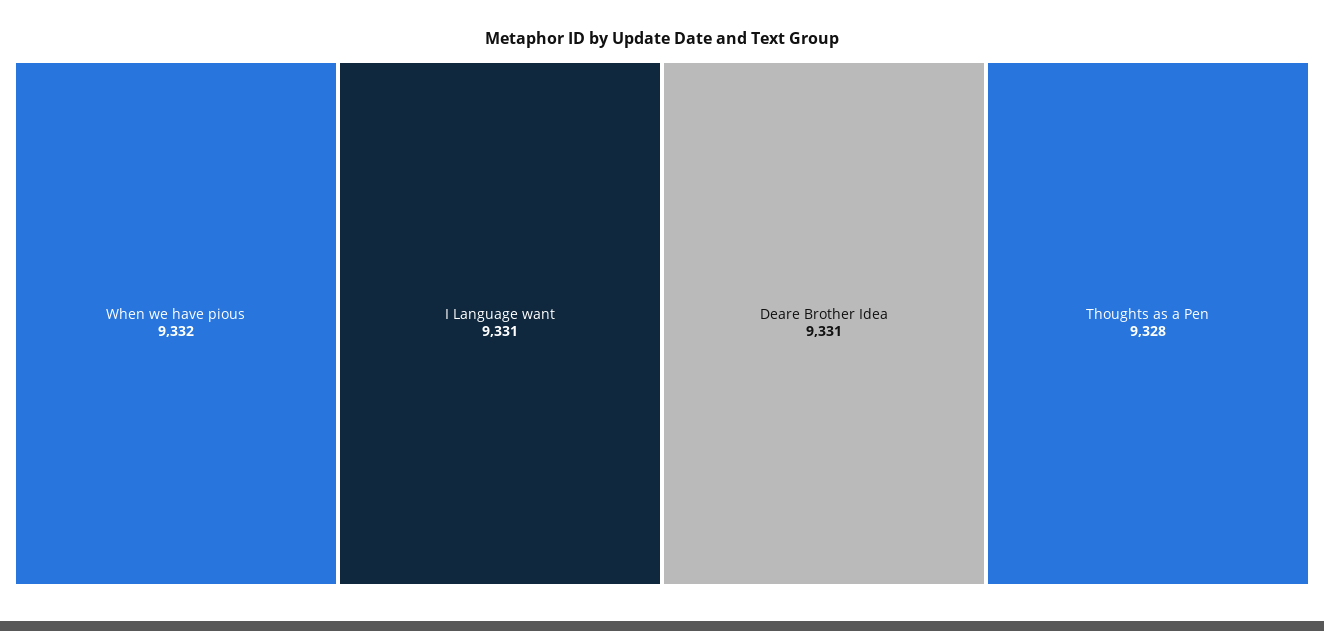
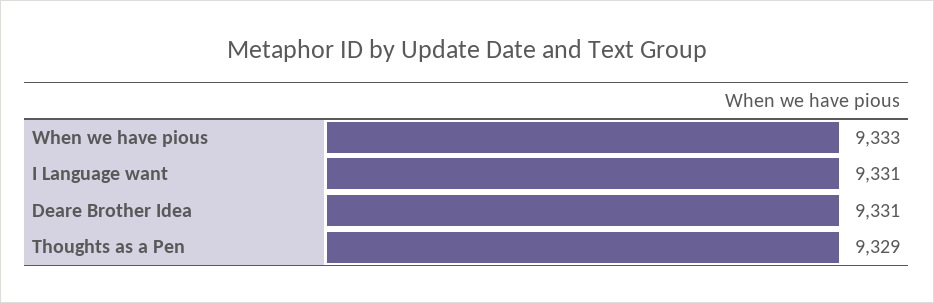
When we have pious: 9332 -> 9333
Thoughts as a Pen: 9328 -> 9329

